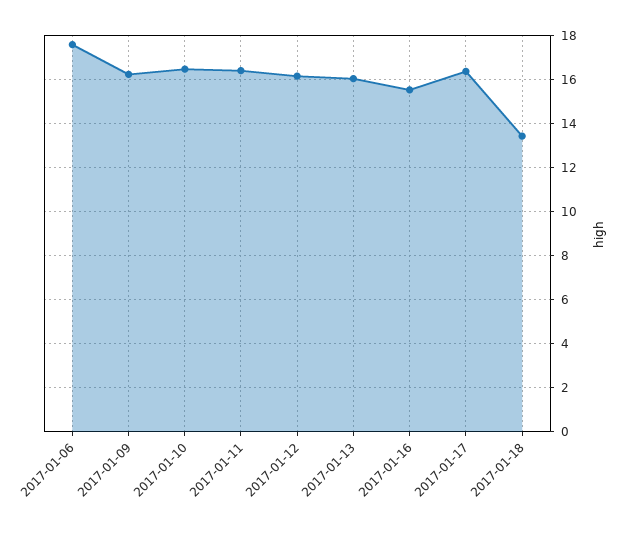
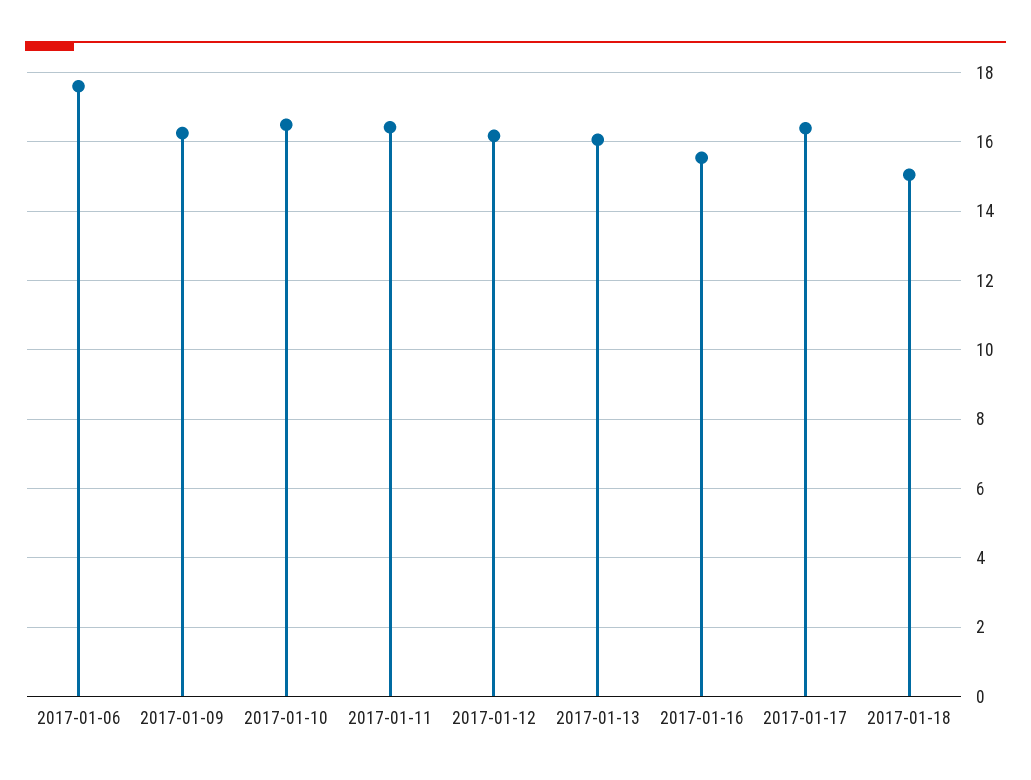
2017-01-18: 13.5 -> 15

